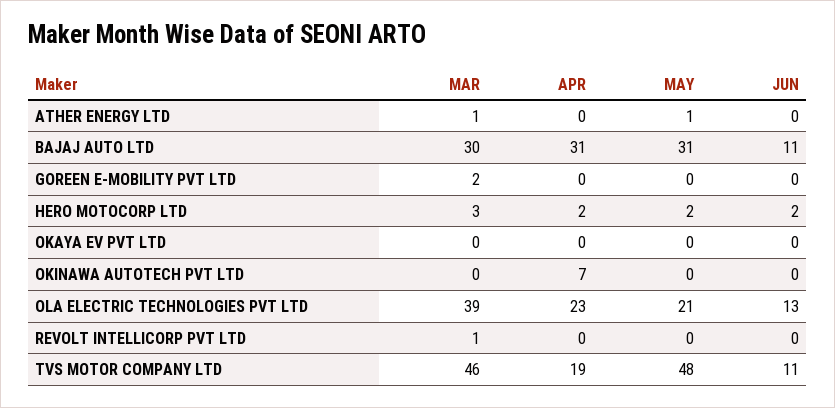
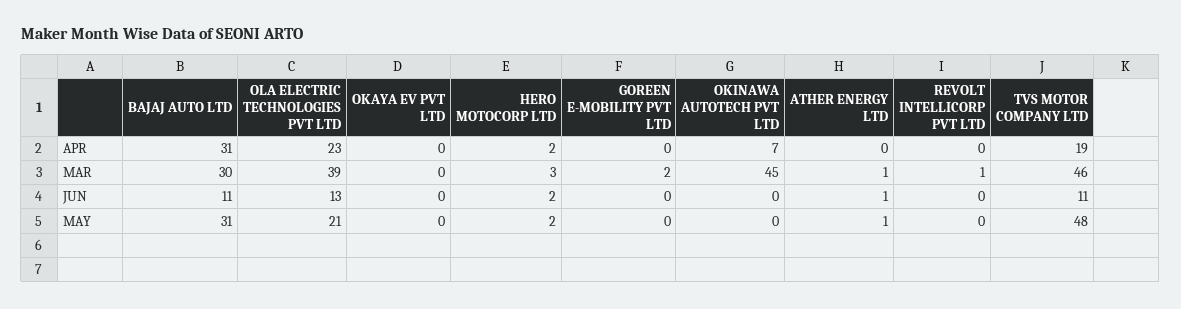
JUN, ATHER ENERGY LTD: 0 -> 1
MAR, OKINAWA AUTOTECH PVT LTD: 0 -> 45

